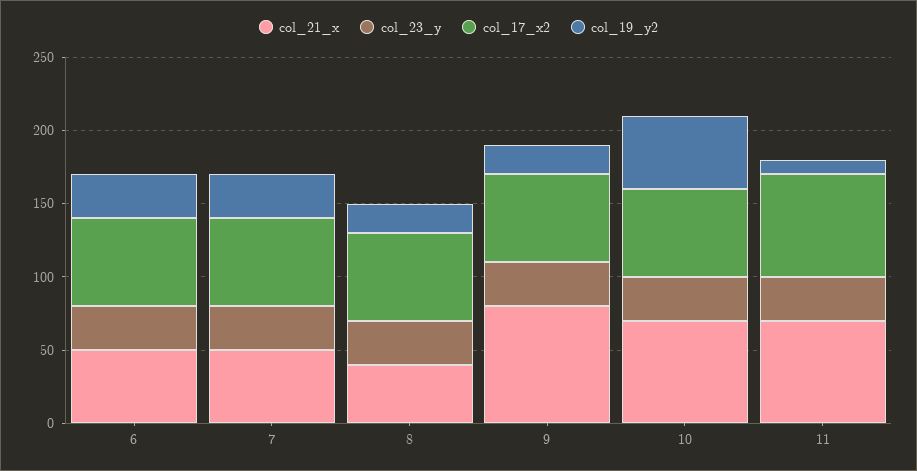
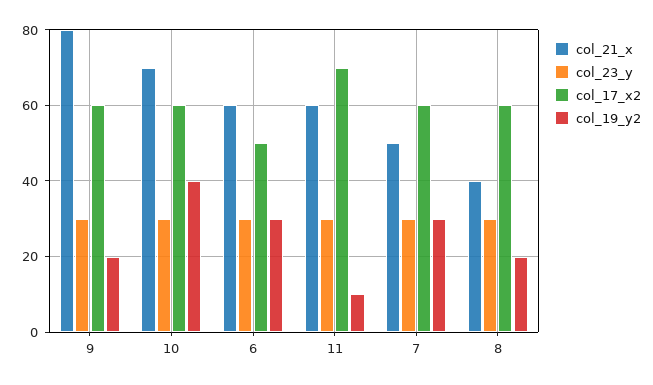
col_21_x, 6: 50 -> 60
col_17_x2, 6: 60 -> 50
col_19_y2, 10: 50 -> 40
col_21_x, 11: 70 -> 60

